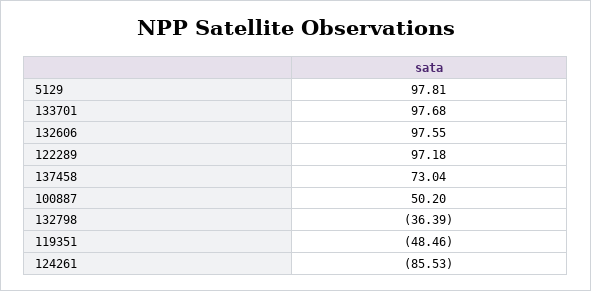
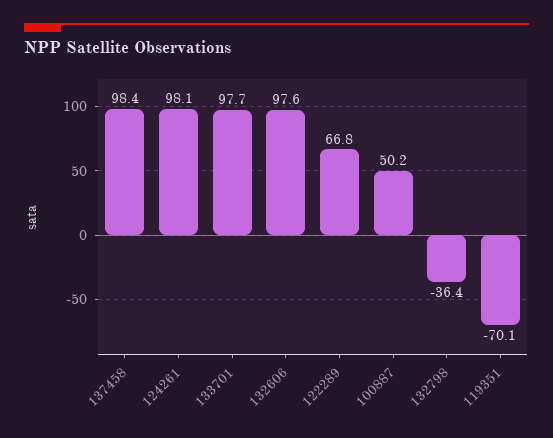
5129: 97.81 -> none
122289: 97.18 -> 66.8
137458: 73.04 -> 98.4
119351: -48.46 -> -70.1
124261: -85.53 -> 98.1

